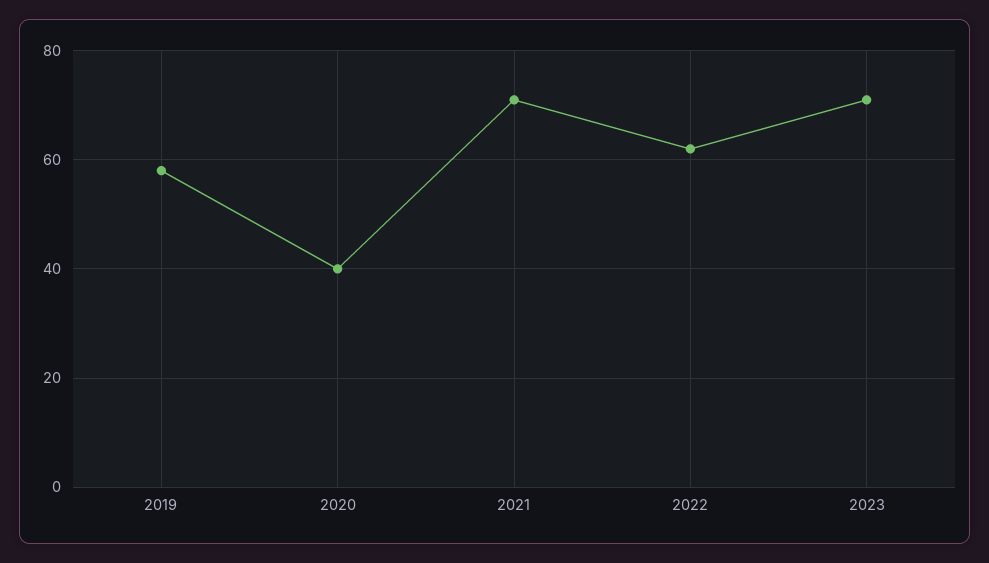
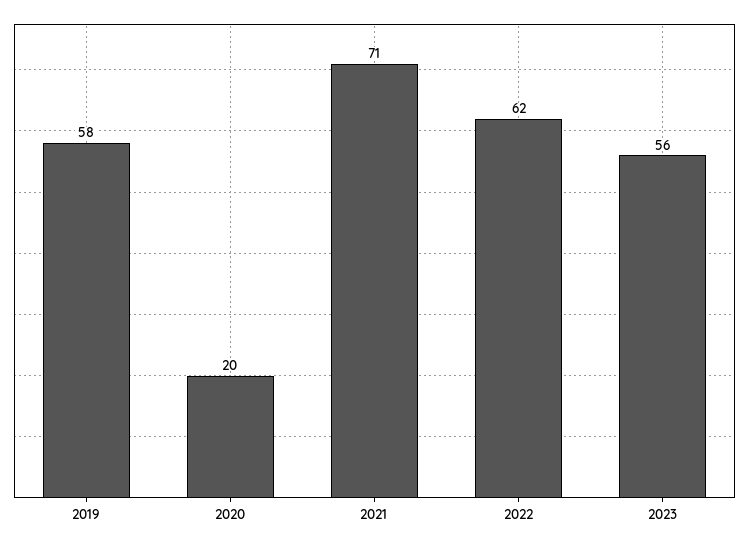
2020: 40 -> 20
2023: 70 -> 56

